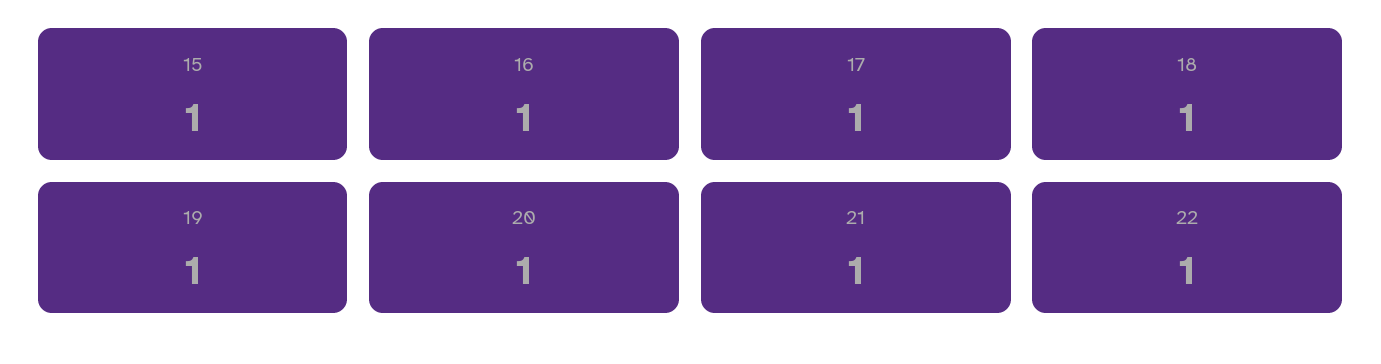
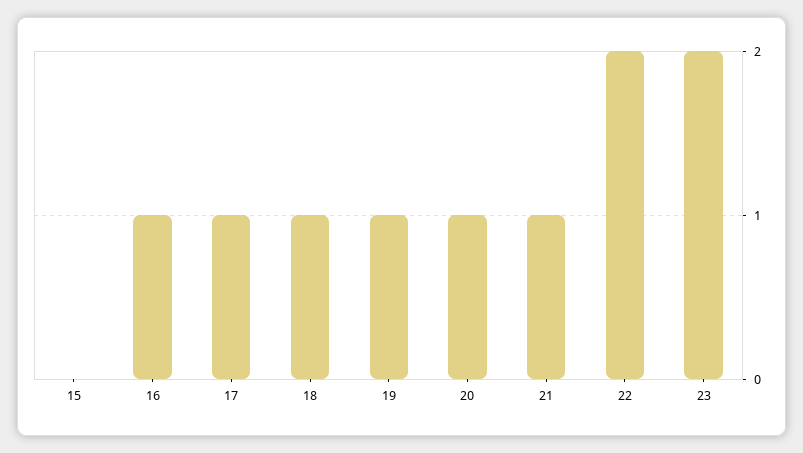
15: 1 -> 0
22: 1 -> 2
23: none -> 2

